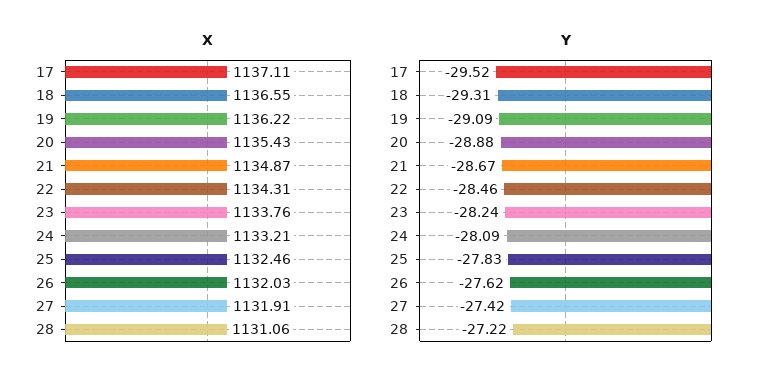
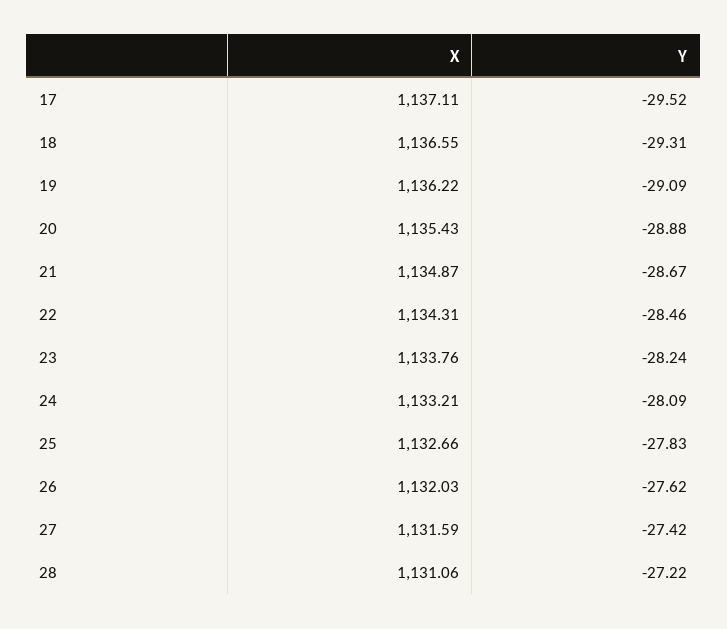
X, 25: 1132.46 -> 1132.66
X, 27: 1131.91 -> 1131.59

